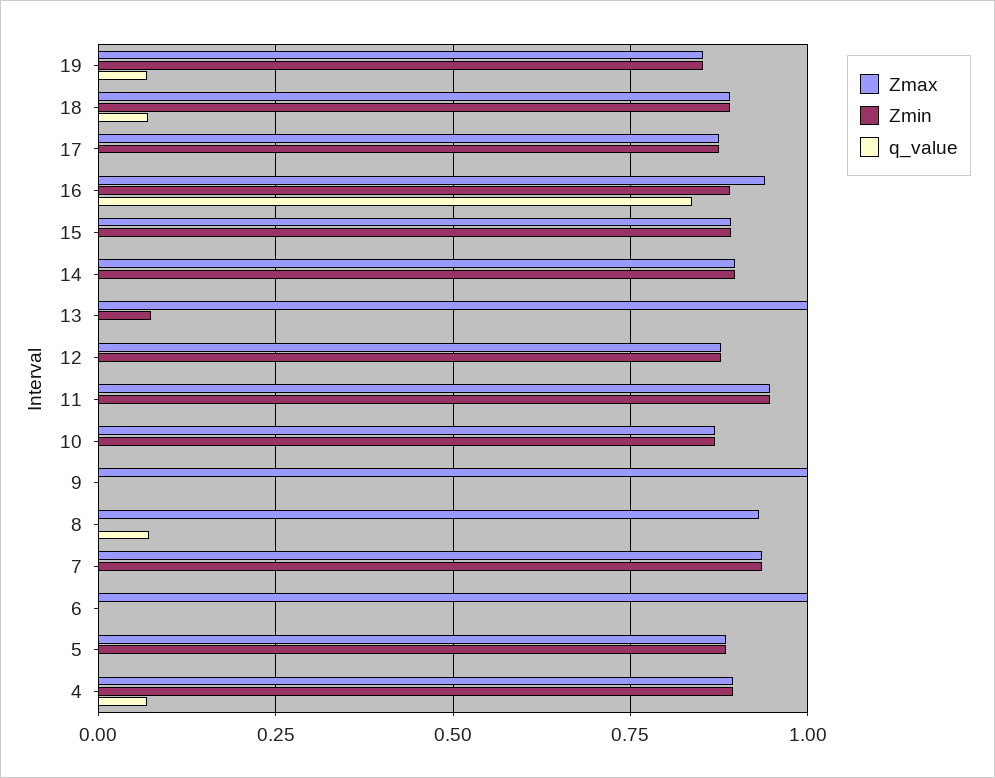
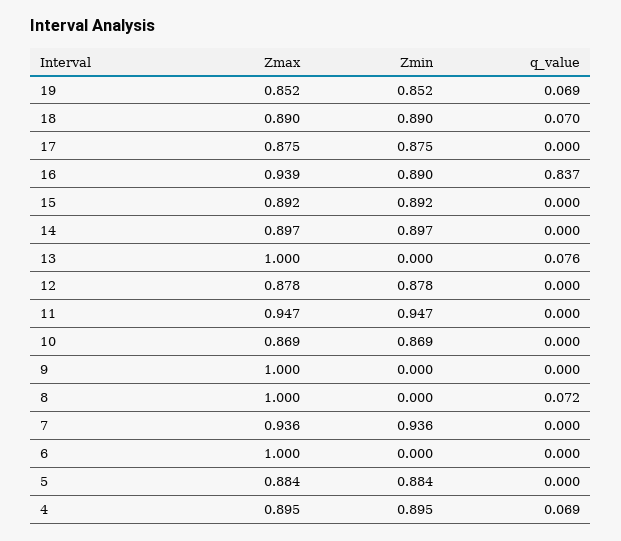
Zmin, 13: 0.075 -> 0
q_value, 13: 0 -> 0.076
Zmax, 8: 0.925 -> 1

